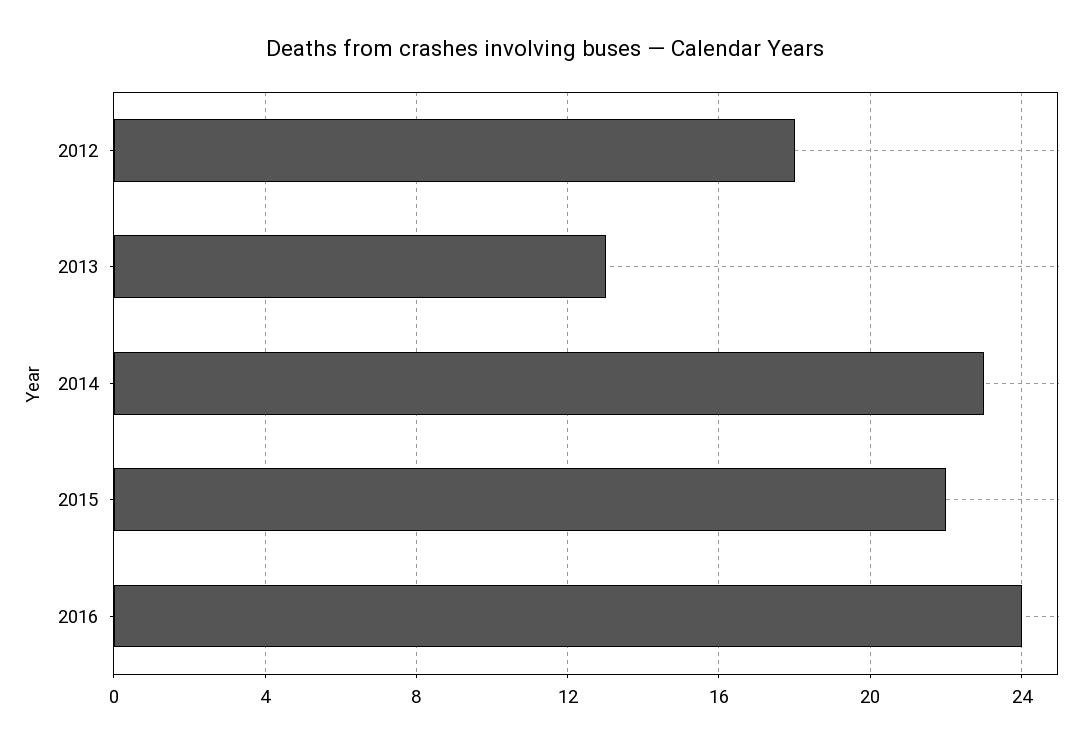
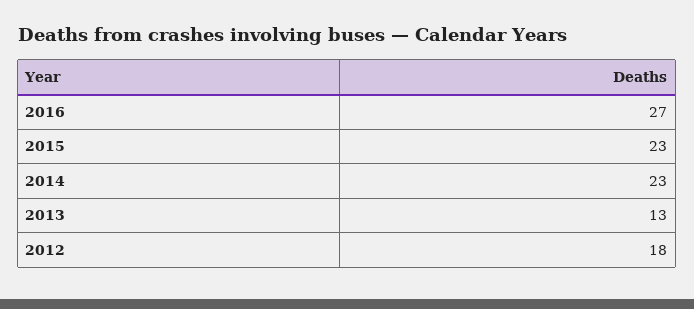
2015: 22 -> 23
2016: 24 -> 27

